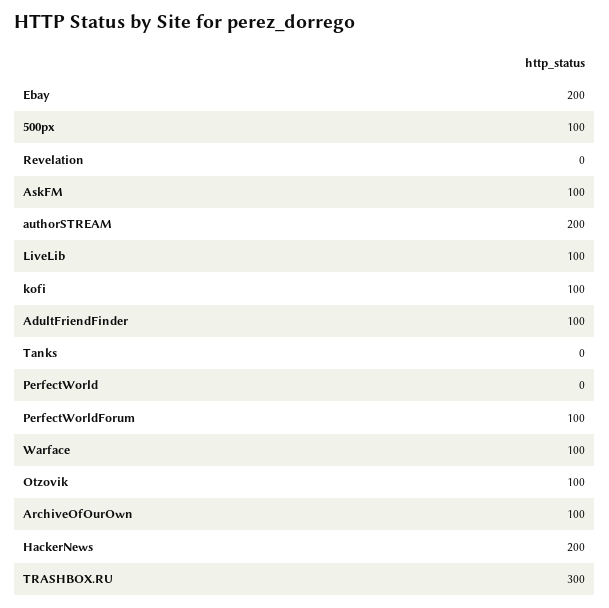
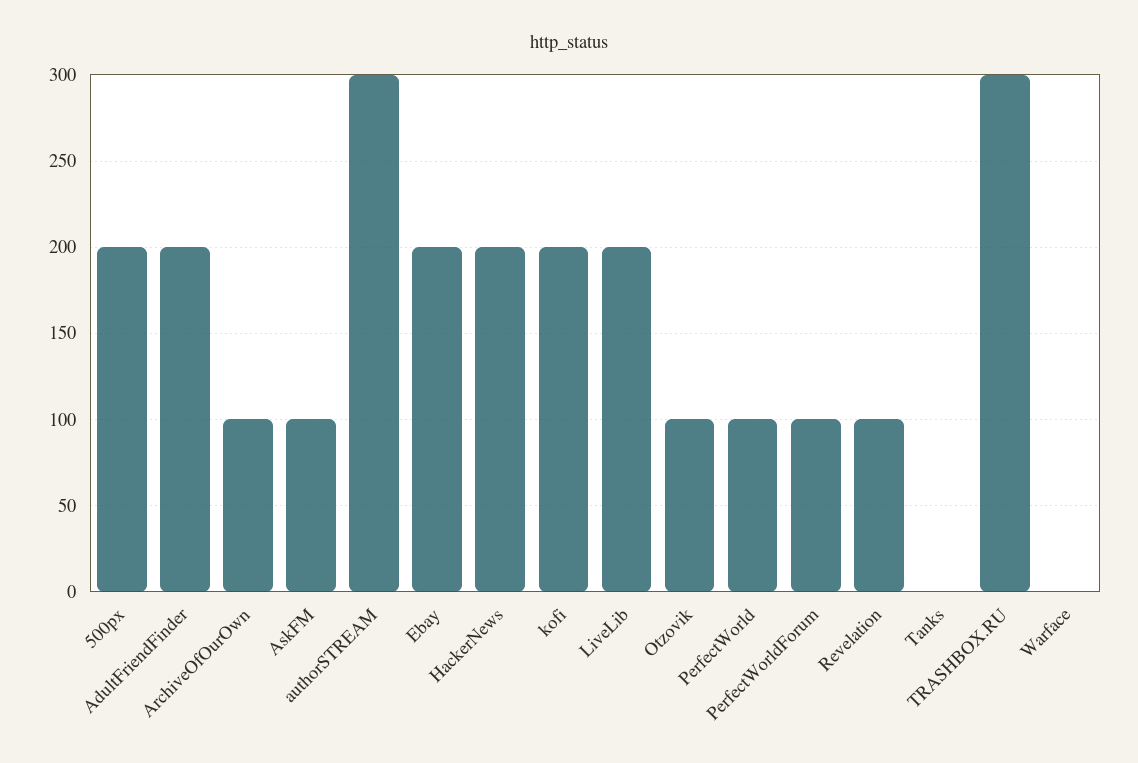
500px: 100 -> 200
Revelation: 0 -> 100
authorSTREAM: 200 -> 300
LiveLib: 100 -> 200
kofi: 100 -> 200
AdultFriendFinder: 100 -> 200
PerfectWorld: 0 -> 100
Warface: 100 -> 0

